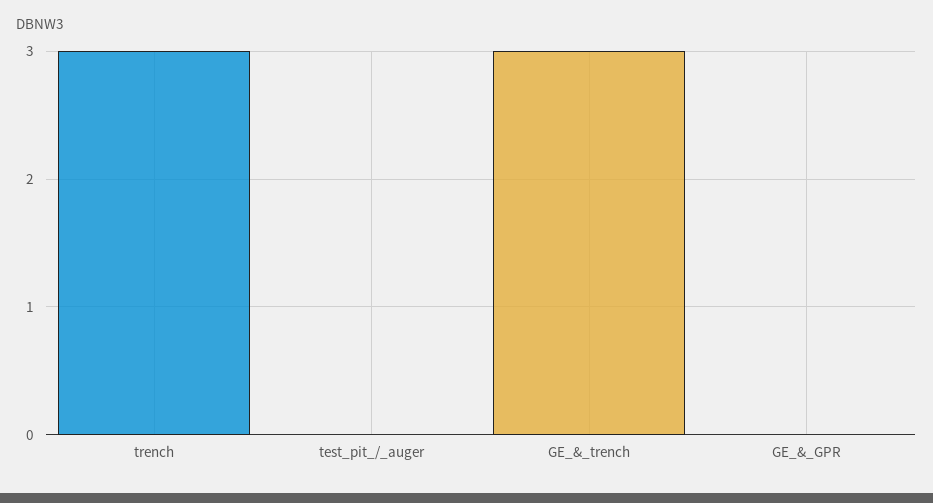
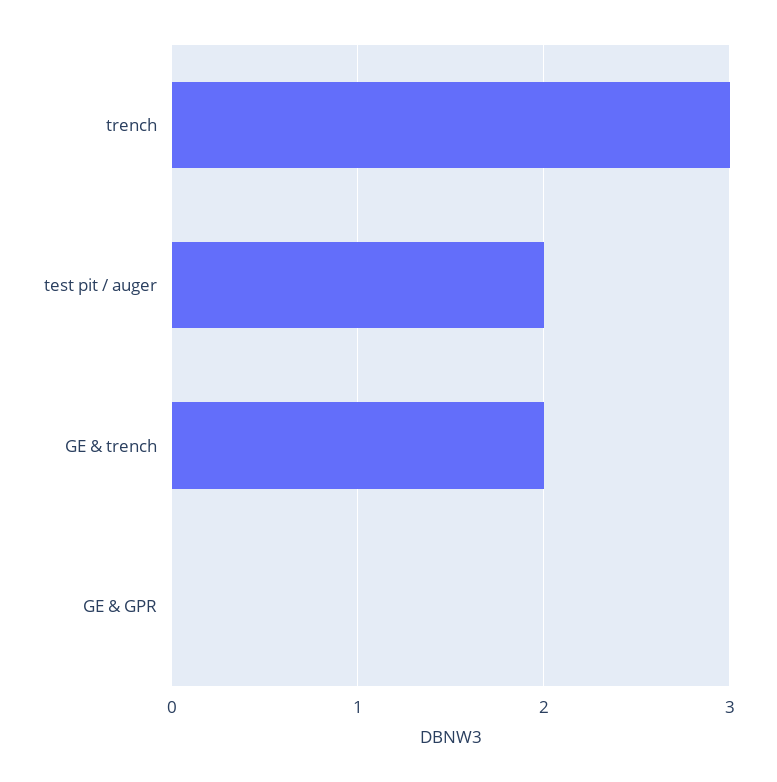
test_pit_/_auger: 0 -> 2
GE_&_trench: 3 -> 2

